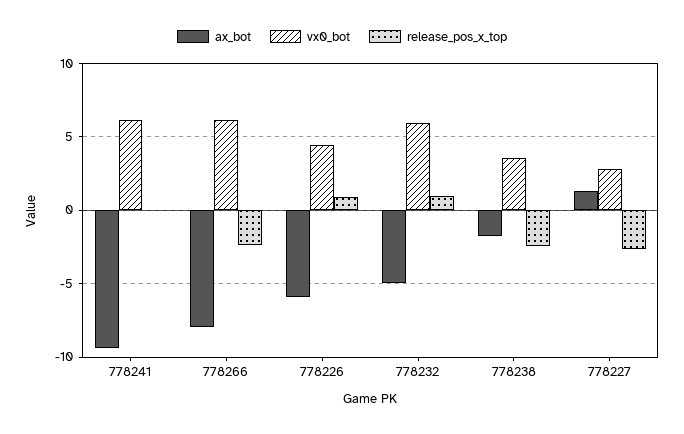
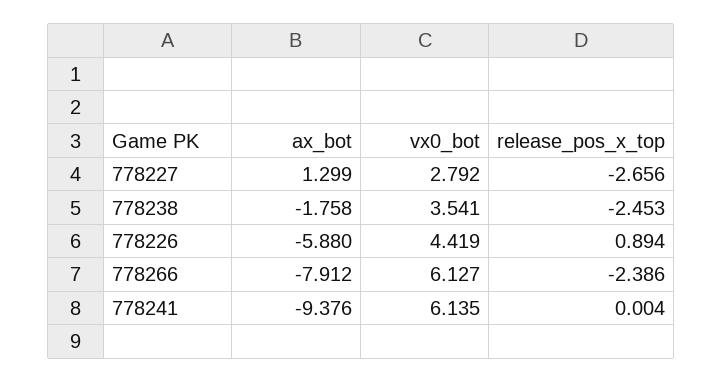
ax_bot, 778232: -5 -> none
vx0_bot, 778232: 6 -> none
release_pos_x_top, 778232: 1 -> none

